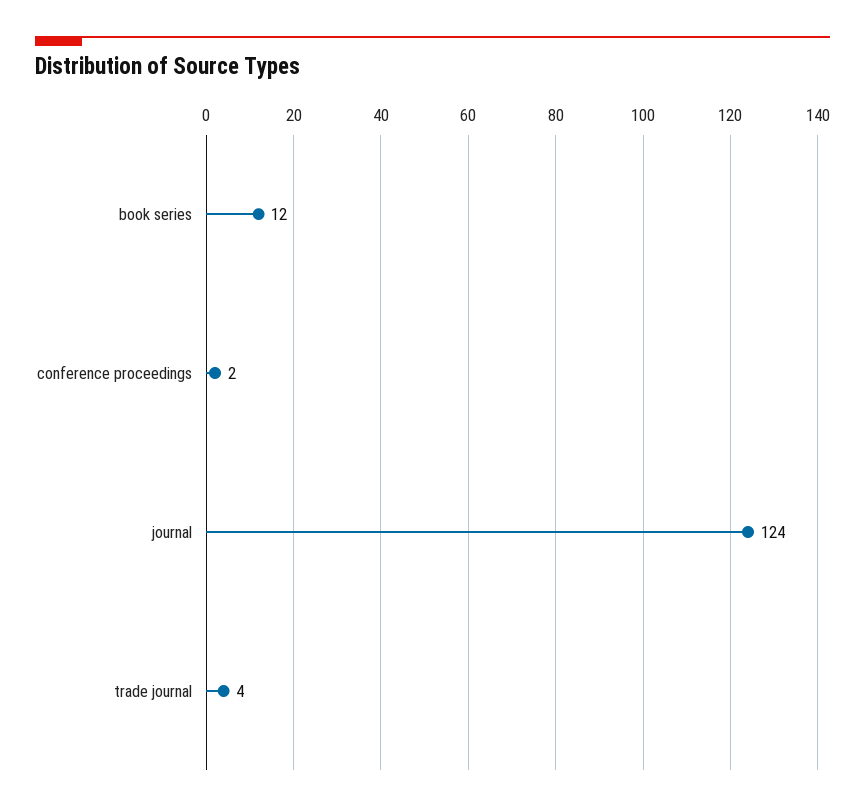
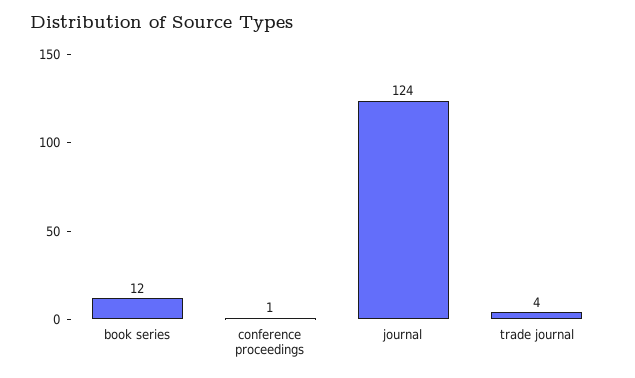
conference proceedings: 2 -> 1

